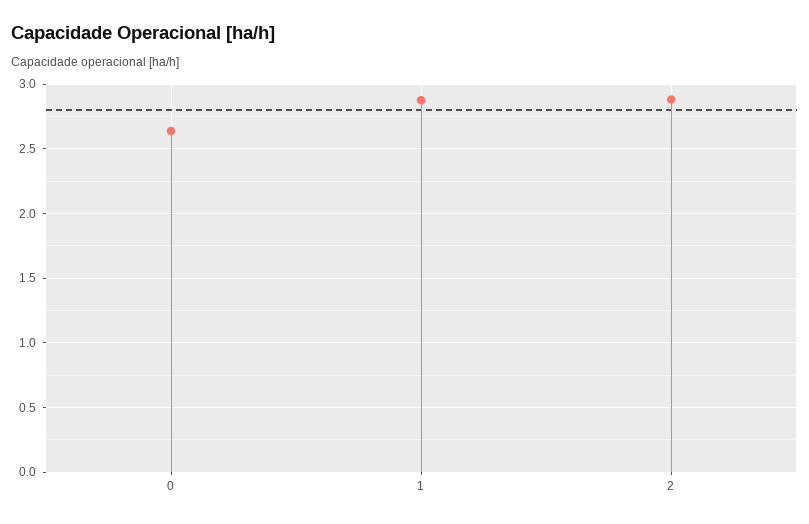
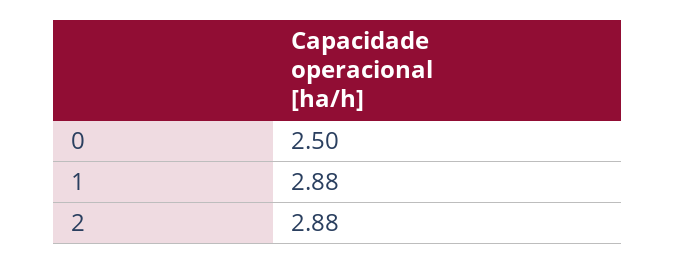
0: 2.65 -> 2.5

